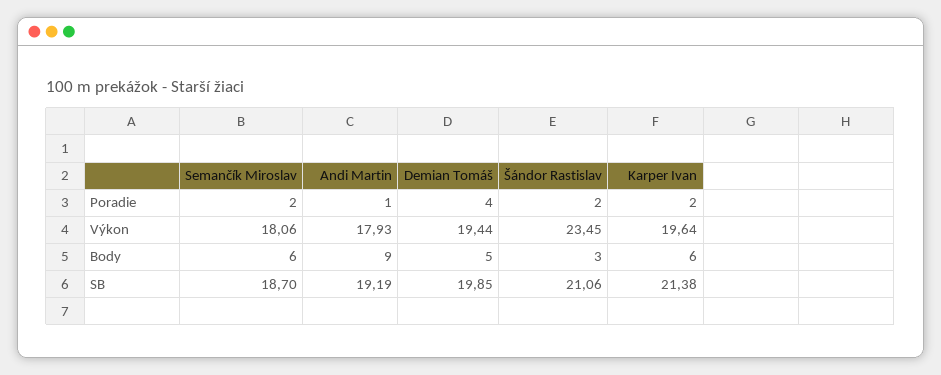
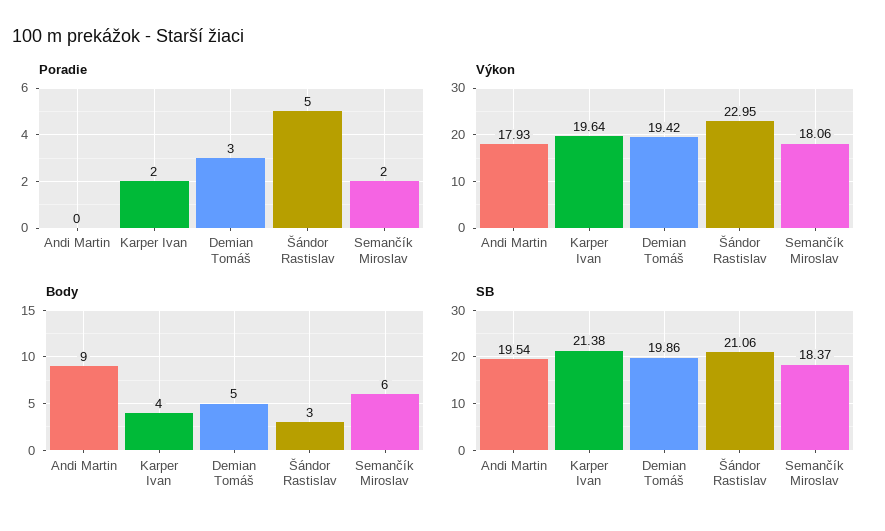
Poradie, Andi Martin: 1 -> 0
Poradie, Demian Tomáš: 4 -> 3
Poradie, Šándor Rastislav: 2 -> 5
Výkon, Demian Tomáš: 19.44 -> 19.42
Výkon, Šándor Rastislav: 23.45 -> 22.95
Body, Karper Ivan: 6 -> 4
SB, Semančík Miroslav: 18.7 -> 18.37
SB, Andi Martin: 19.19 -> 19.54
SB, Demian Tomáš: 19.85 -> 19.86

